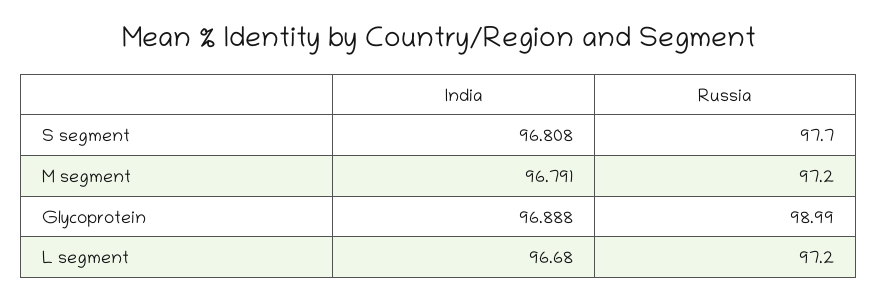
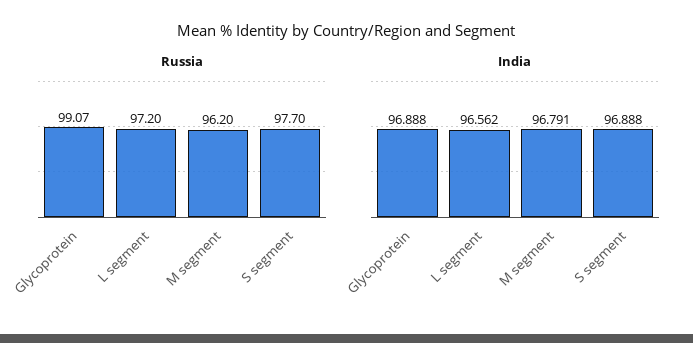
India, S segment: 96.808 -> 96.888
Russia, M segment: 97.2 -> 96.2
Russia, Glycoprotein: 98.99 -> 99.07
India, L segment: 96.68 -> 96.562

